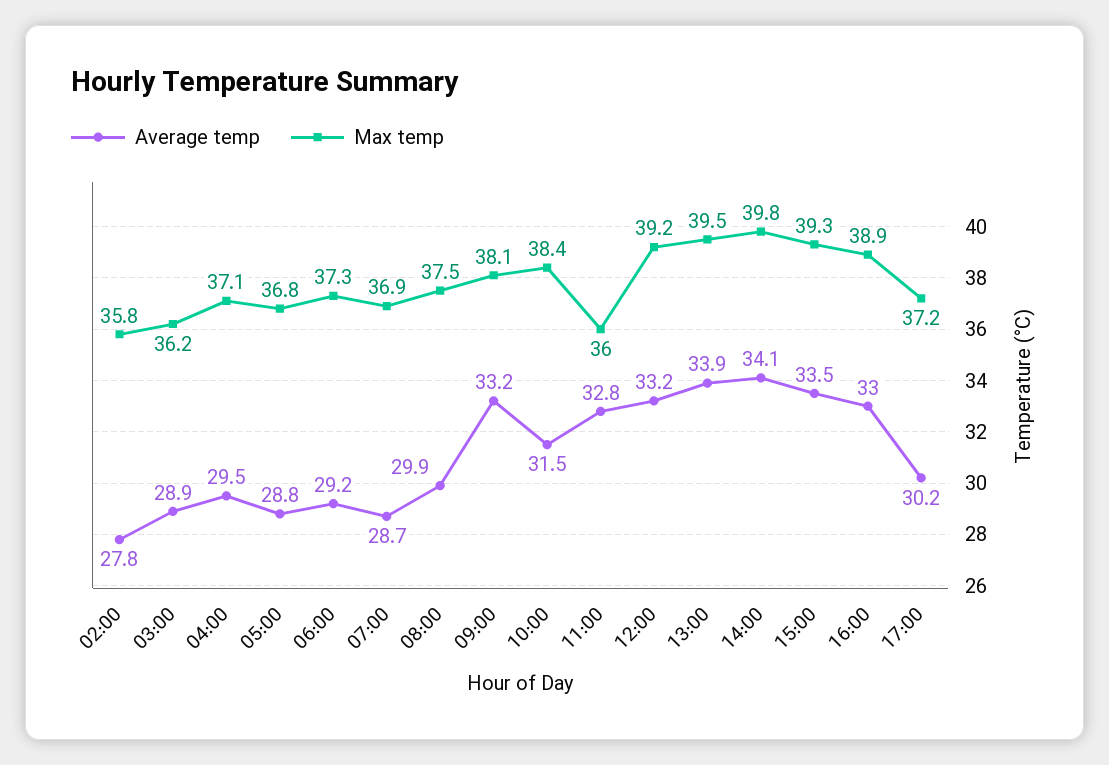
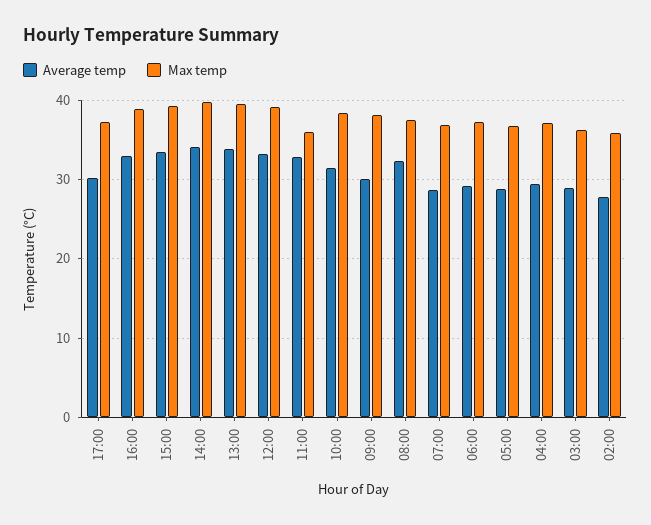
Average temp, 08:00: 29.9 -> 32
Average temp, 09:00: 33.2 -> 30

